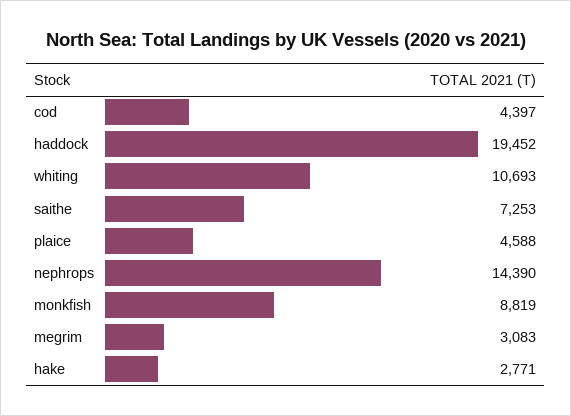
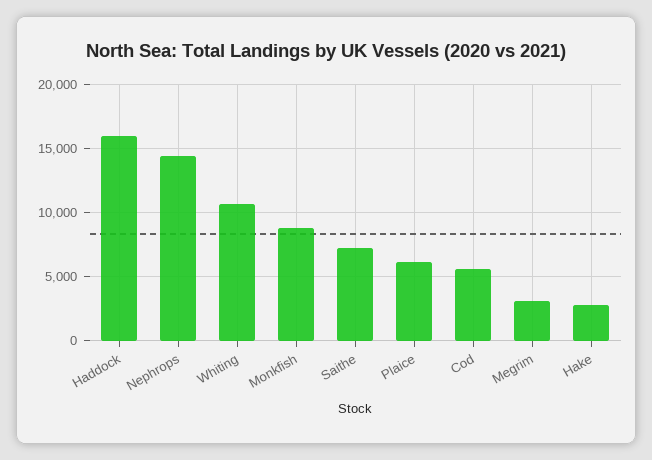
cod: 4397 -> 5500
haddock: 19452 -> 16000
plaice: 4588 -> 6000

